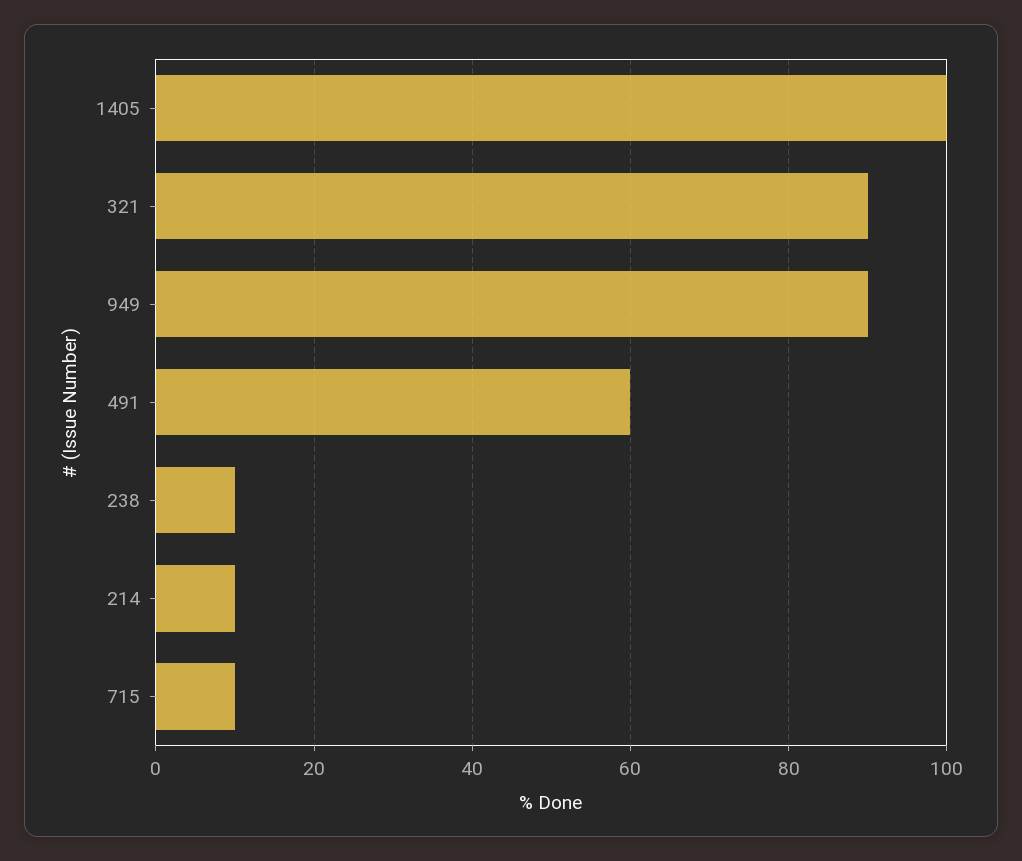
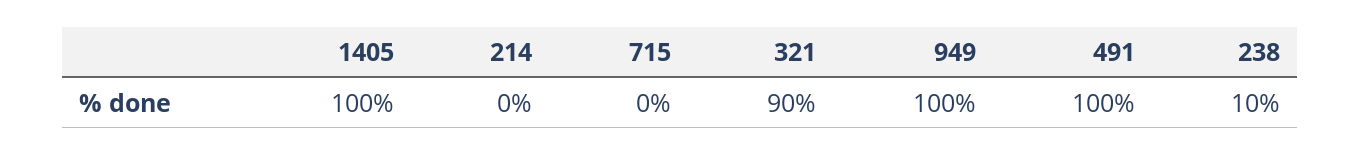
949: 90 -> 100
491: 60 -> 100
214: 10 -> 0
715: 10 -> 0

